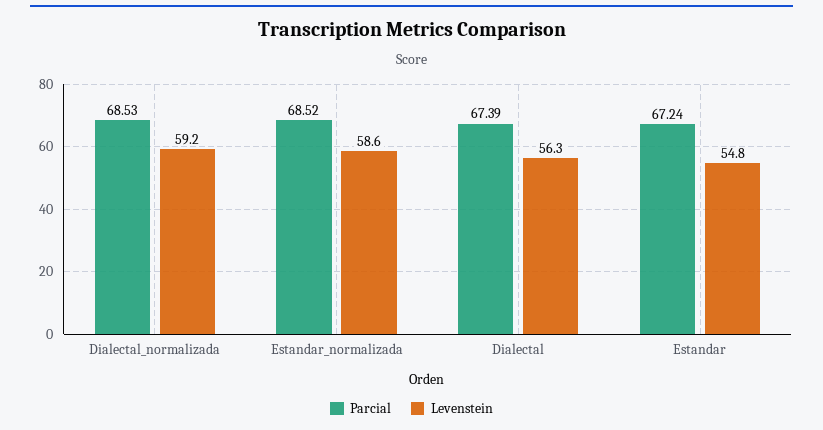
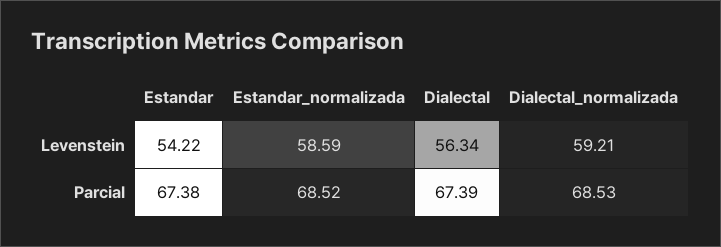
Parcial, Estandar: 67.24 -> 67.38
Levenstein, Estandar: 54.8 -> 54.22

